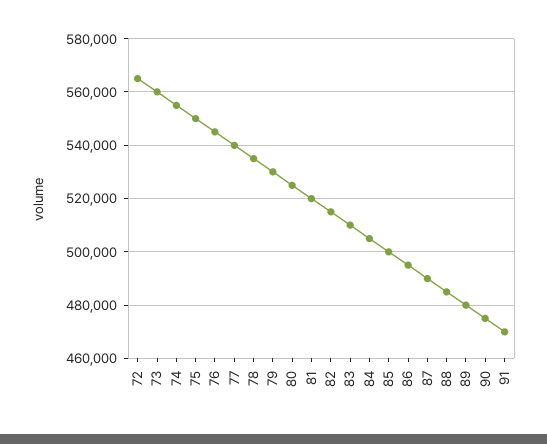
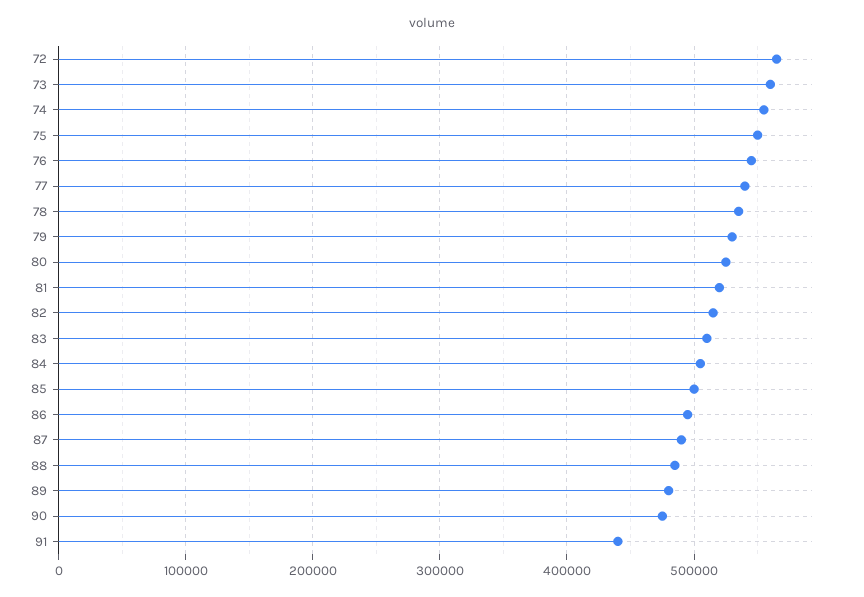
91: 470000 -> 440000

